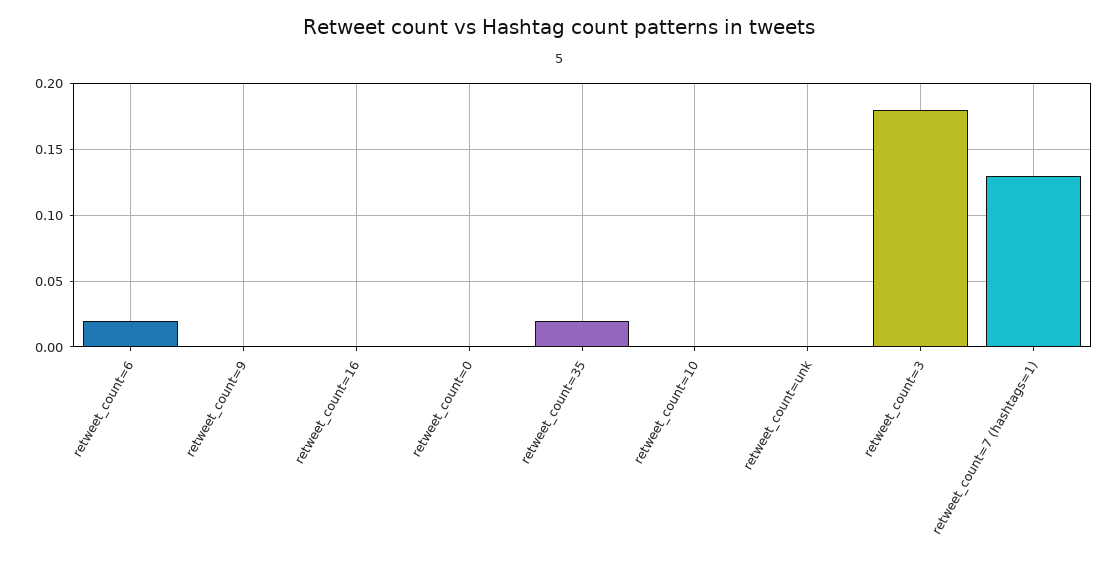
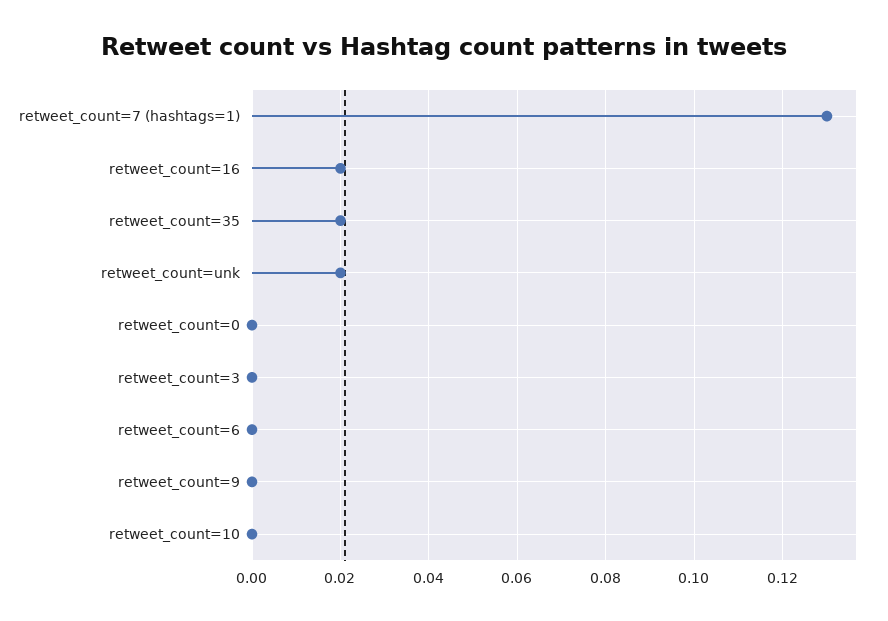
retweet_count=6: 0.02 -> 0
retweet_count=16: 0 -> 0.02
retweet_count=unk: 0 -> 0.02
retweet_count=3: 0.18 -> 0

